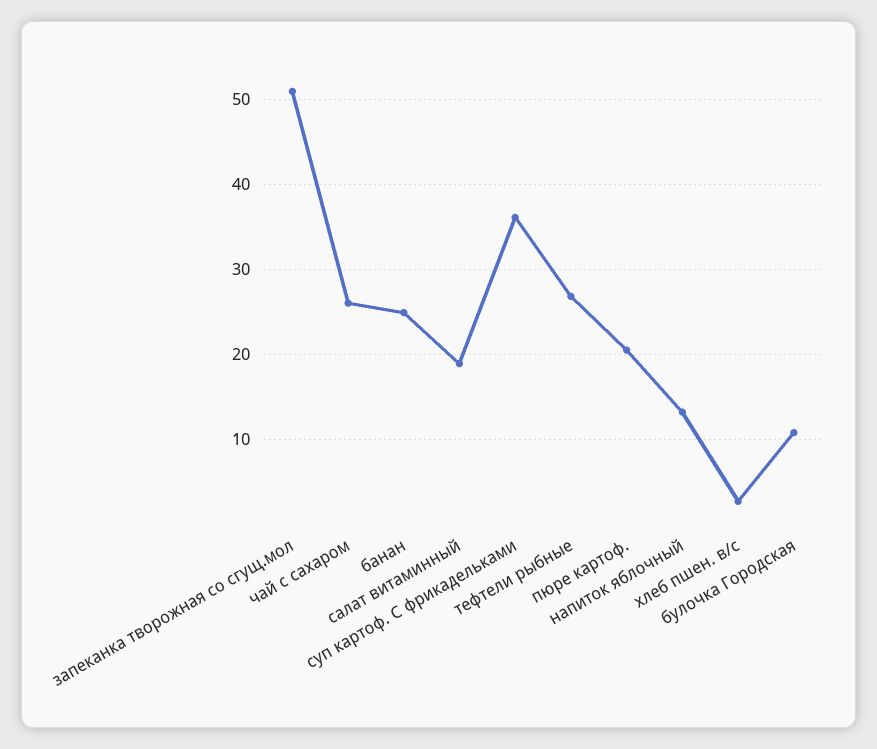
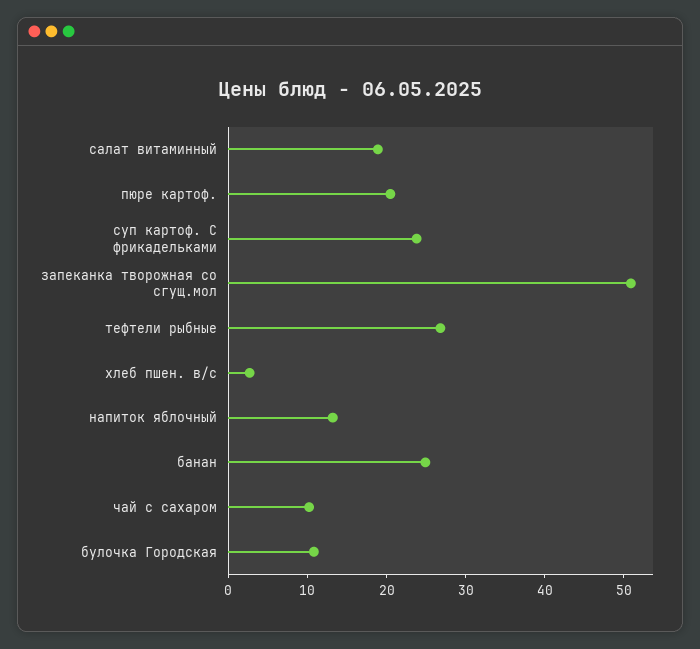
чай с сахаром: 26 -> 10
суп картоф. С фрикадельками: 36 -> 24

